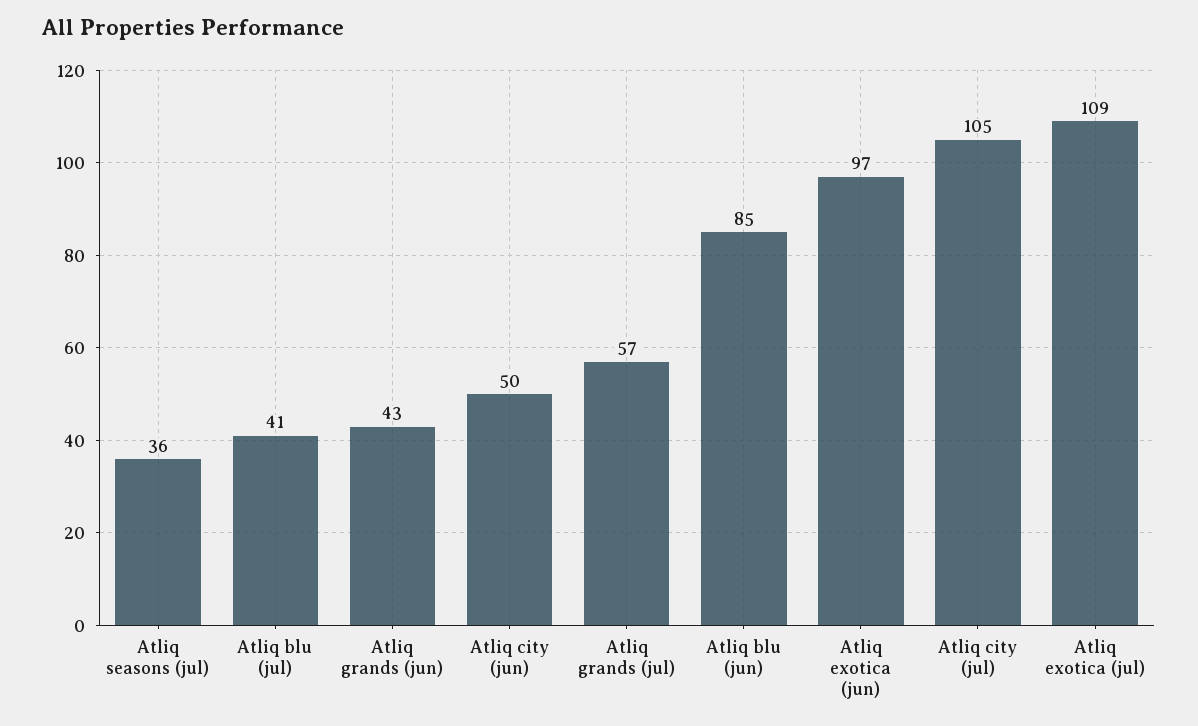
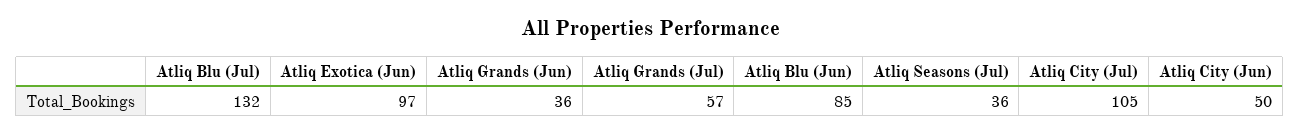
Atliq blu (jul): 41 -> 132
Atliq grands (jun): 43 -> 36
Atliq exotica (jul): 109 -> none

